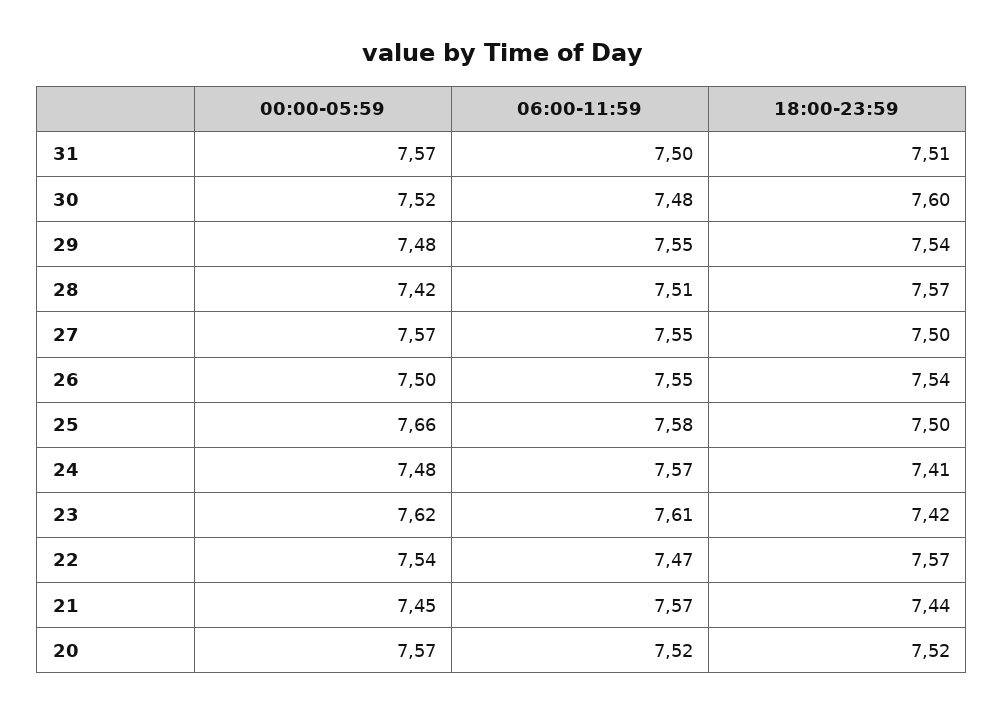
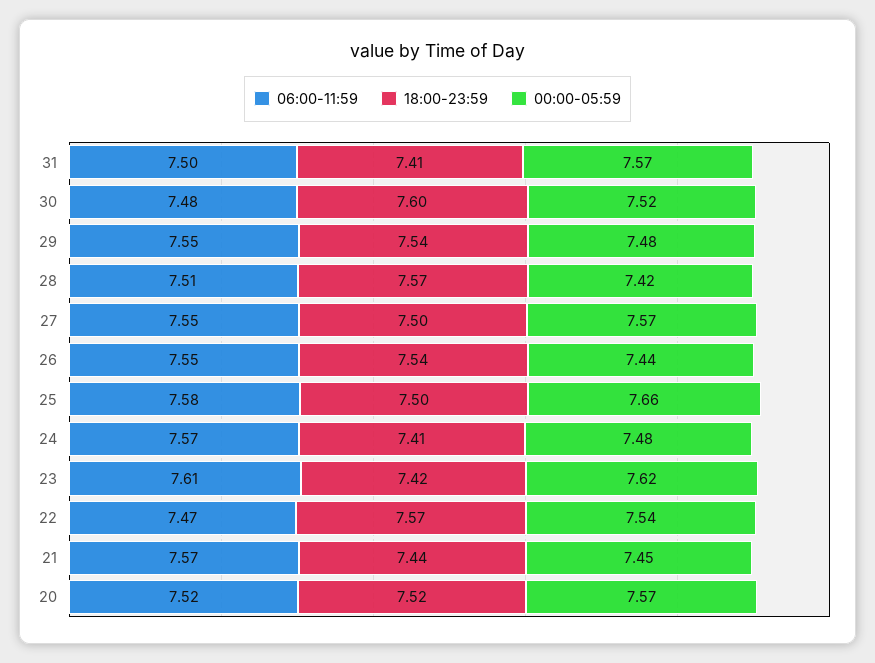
18:00-23:59, 31: 7.51 -> 7.41
00:00-05:59, 26: 7.5 -> 7.44

